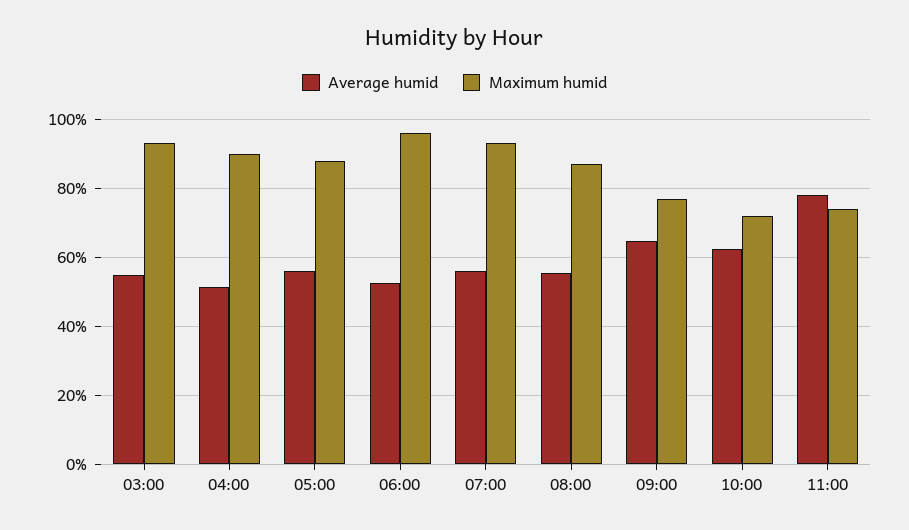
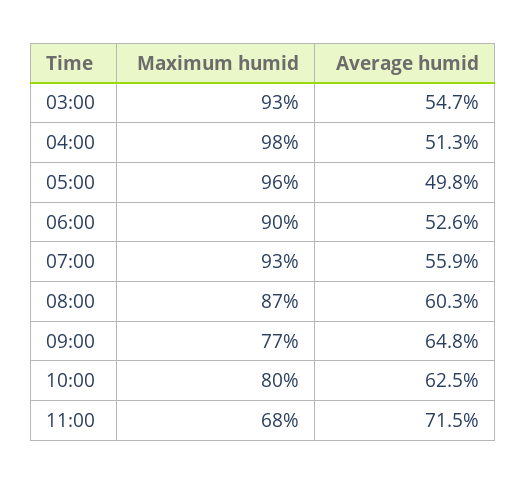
Maximum humid, 04:00: 90 -> 98
Average humid, 05:00: 56 -> 49.8
Maximum humid, 05:00: 88 -> 96
Maximum humid, 06:00: 96 -> 90
Average humid, 08:00: 56 -> 60.3
Maximum humid, 10:00: 72 -> 80
Average humid, 11:00: 78 -> 71.5
Maximum humid, 11:00: 74 -> 68

